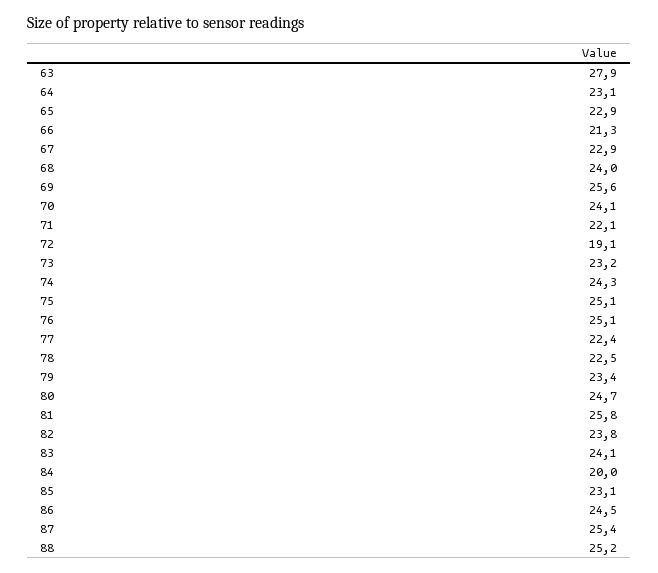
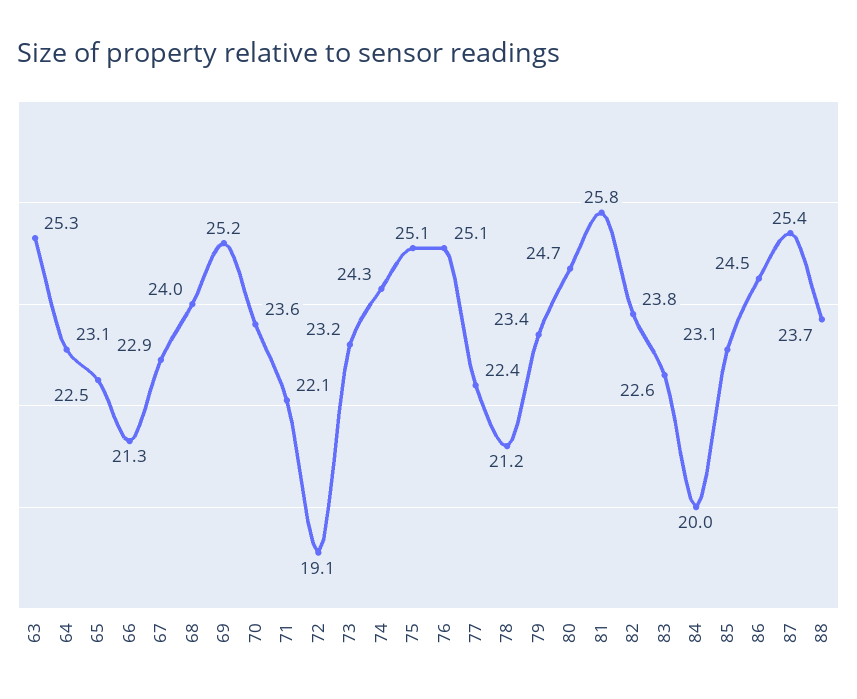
63: 27.9 -> 25.3
65: 22.9 -> 22.5
69: 25.6 -> 25.2
70: 24.1 -> 23.6
78: 22.5 -> 21.2
83: 24.1 -> 22.6
88: 25.2 -> 23.7

